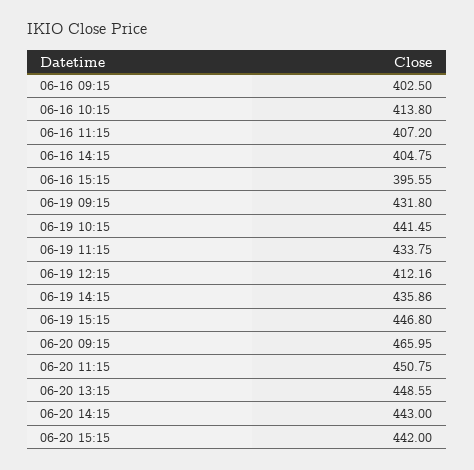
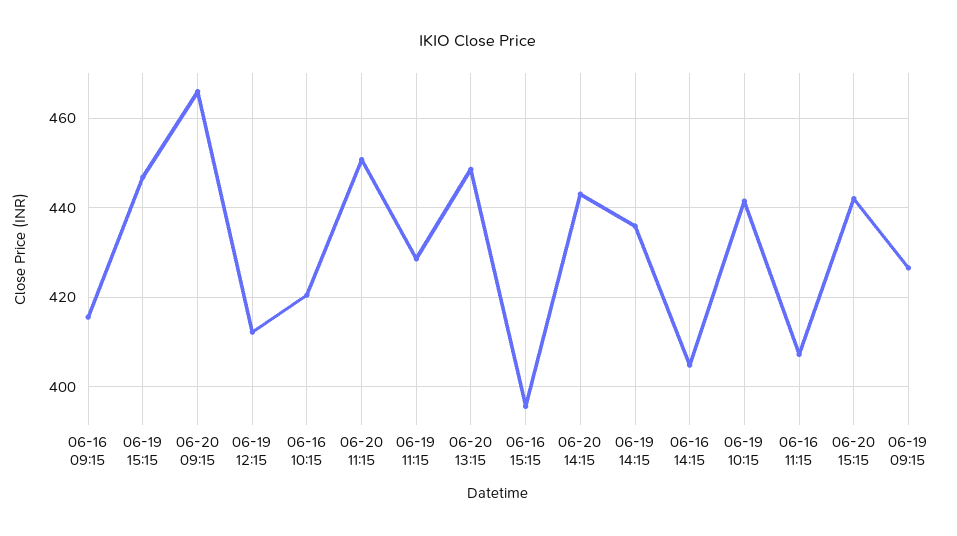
06-16 09:15: 402.5 -> 416
06-16 10:15: 413.8 -> 420
06-19 09:15: 431.8 -> 426
06-19 11:15: 433.75 -> 428

